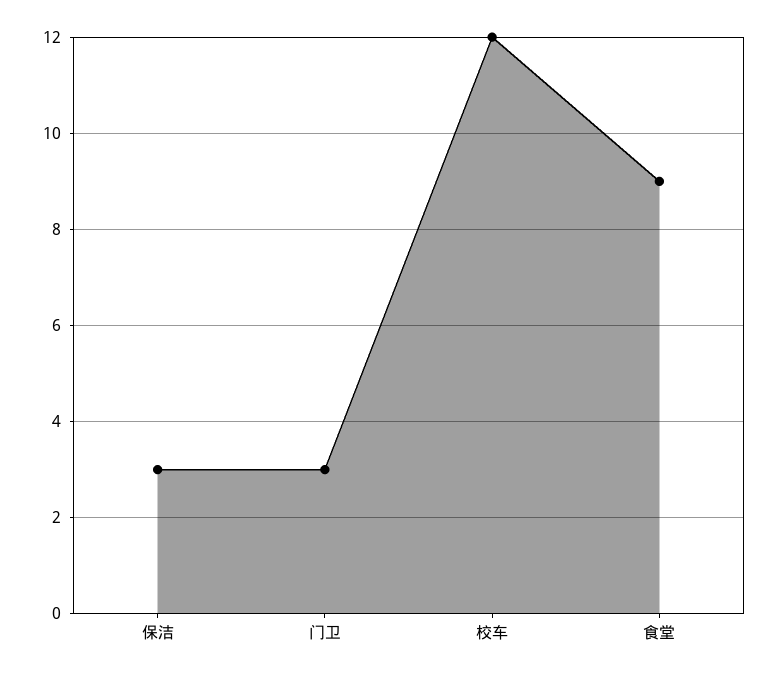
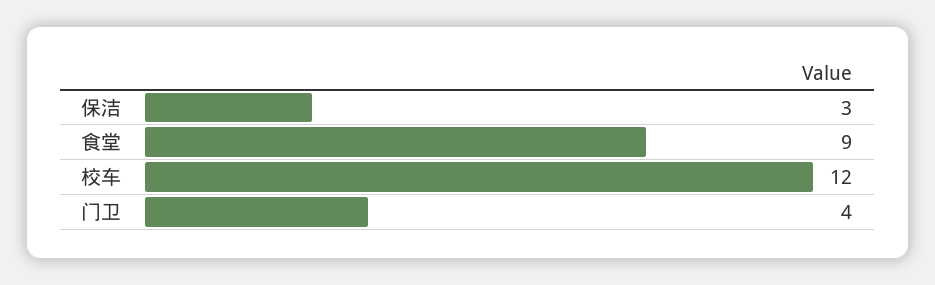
门卫: 3 -> 4

